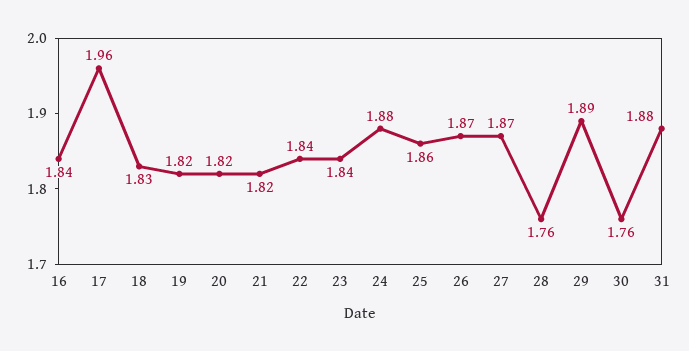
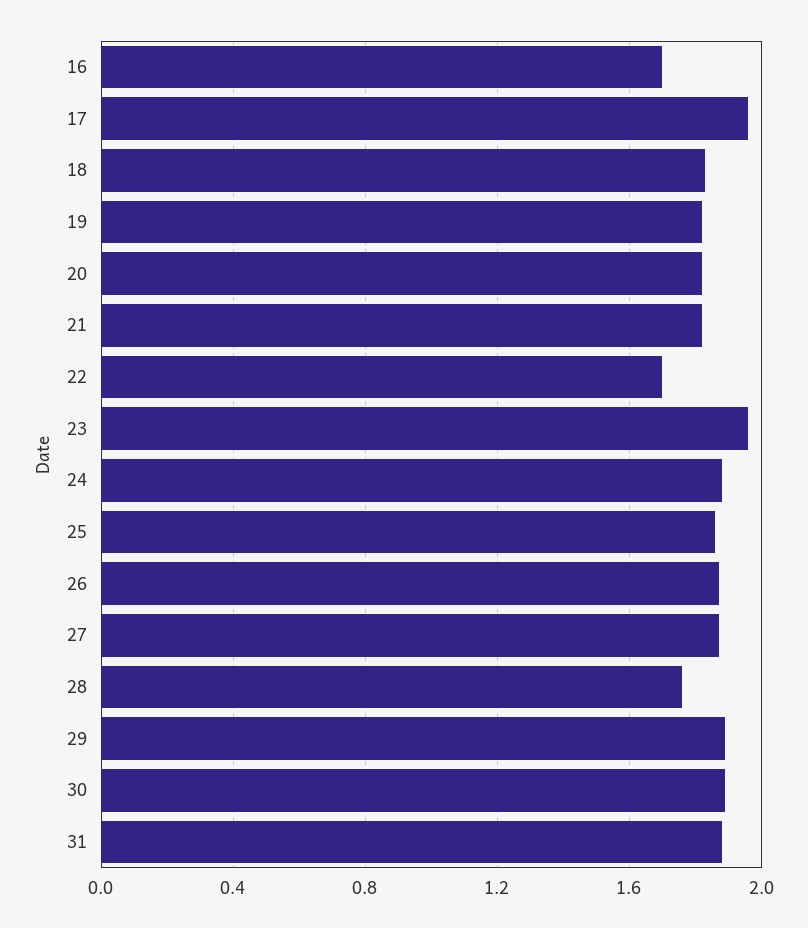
16: 1.84 -> 1.7
22: 1.84 -> 1.7
23: 1.84 -> 1.95
30: 1.76 -> 1.9

